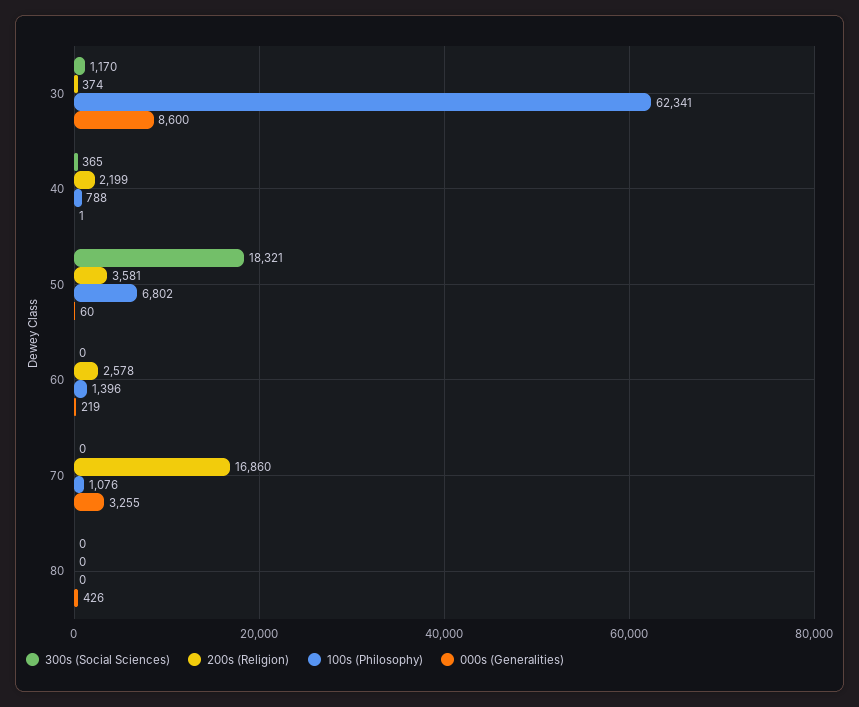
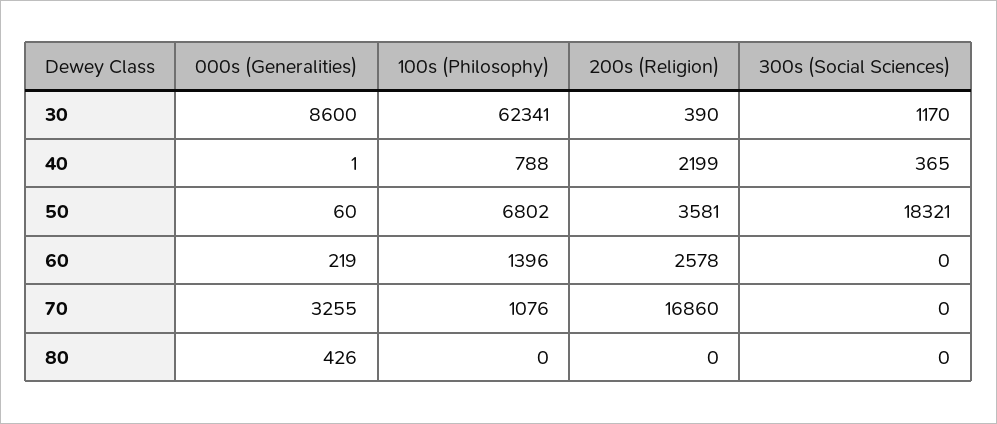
200s (Religion), 30: 374 -> 390

